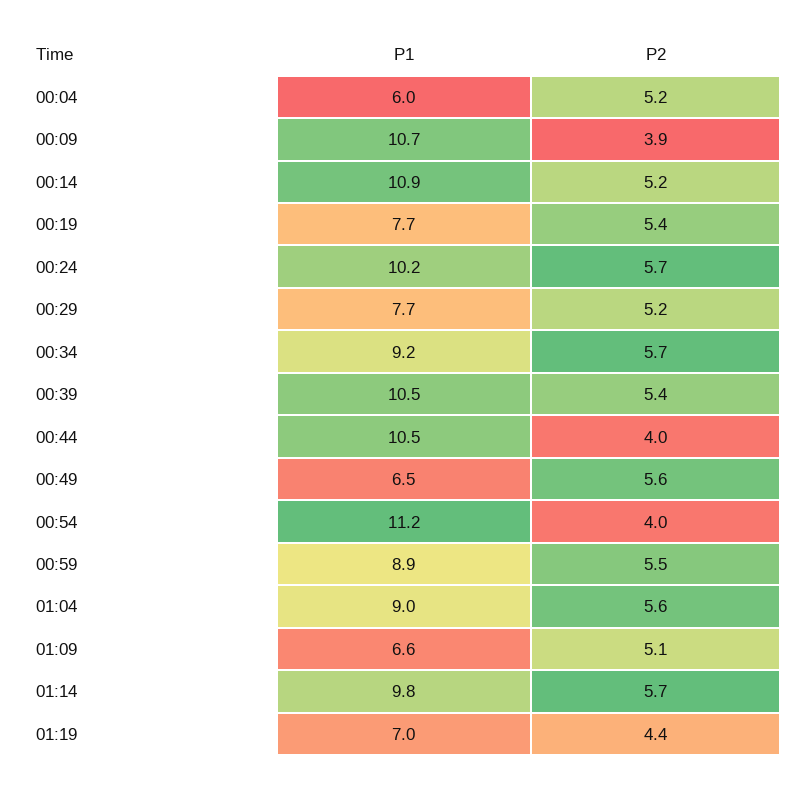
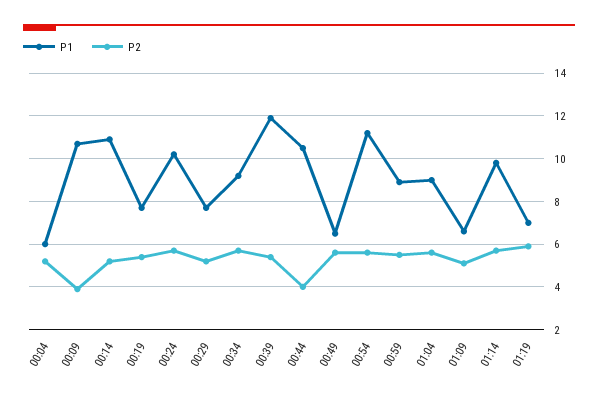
P1, 00:39: 10.5 -> 12
P2, 00:54: 4 -> 5.5
P2, 01:19: 4.4 -> 6

